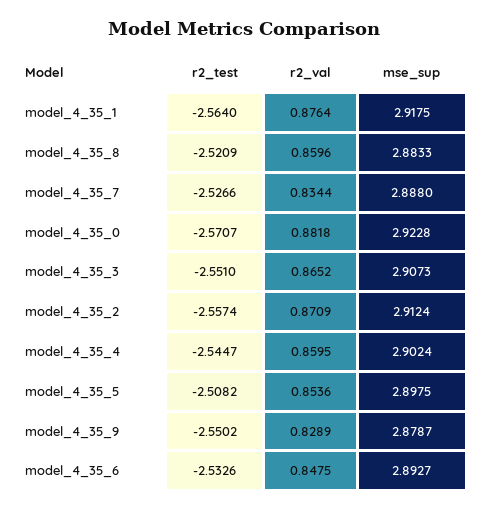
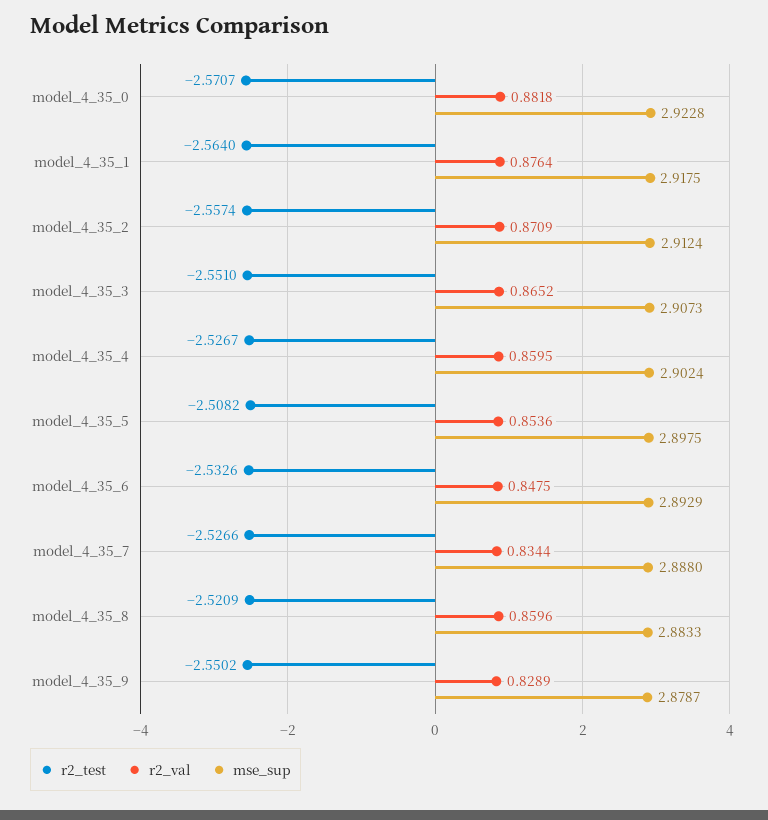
r2_test, model_4_35_4: -2.5447 -> -2.5267
mse_sup, model_4_35_6: 2.8927 -> 2.8929

